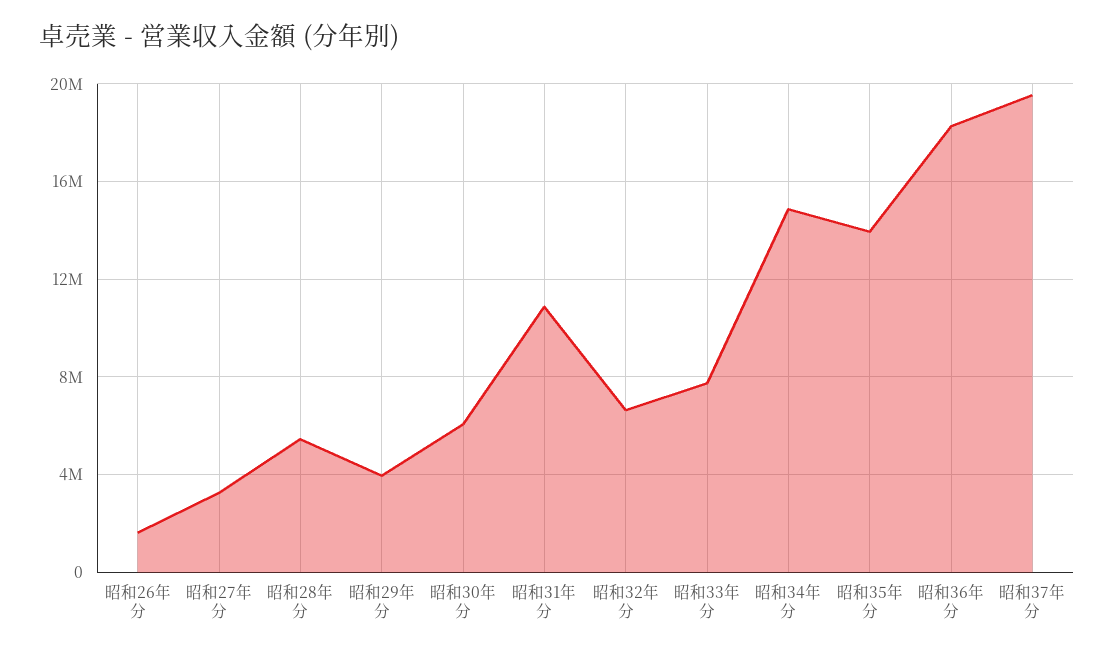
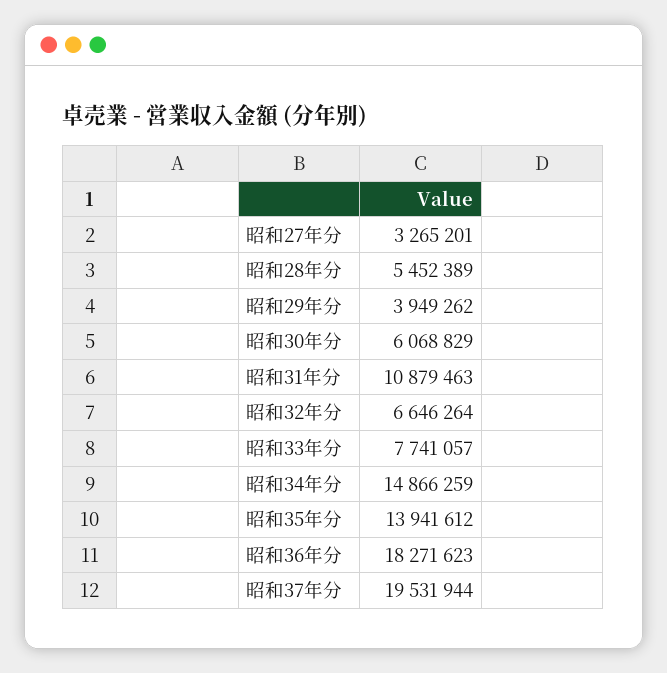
昭和26年分: 1500000 -> none

